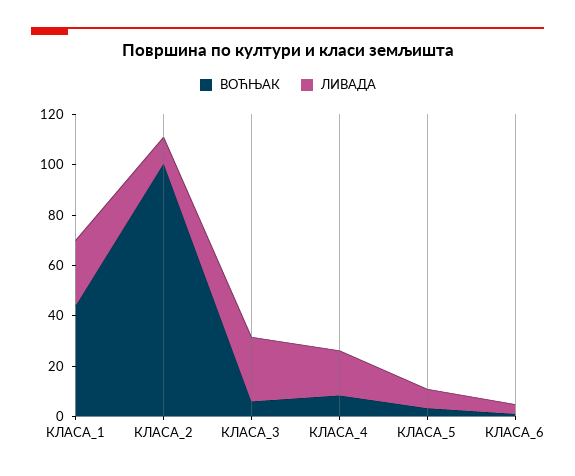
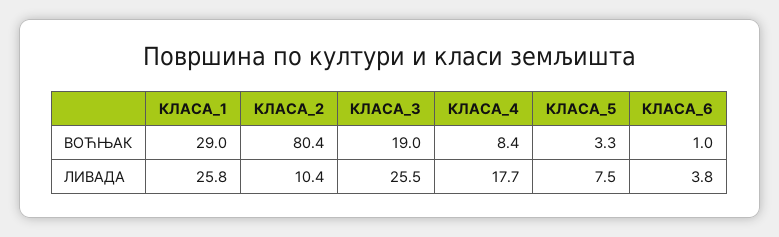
ВОЋЊАК, КЛАСА_1: 45 -> 29
ВОЋЊАК, КЛАСА_2: 100 -> 80.4
ВОЋЊАК, КЛАСА_3: 5 -> 19

